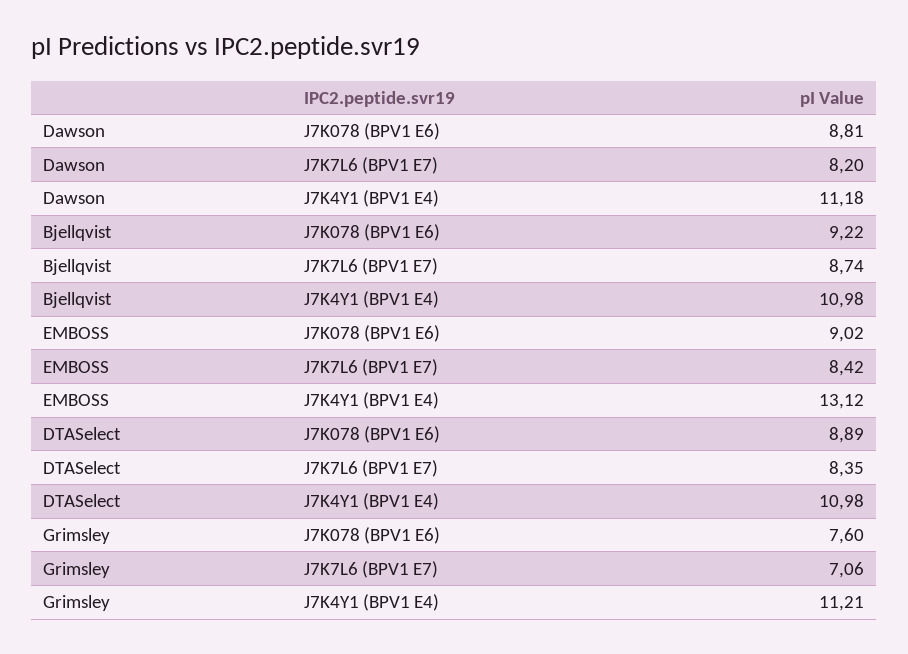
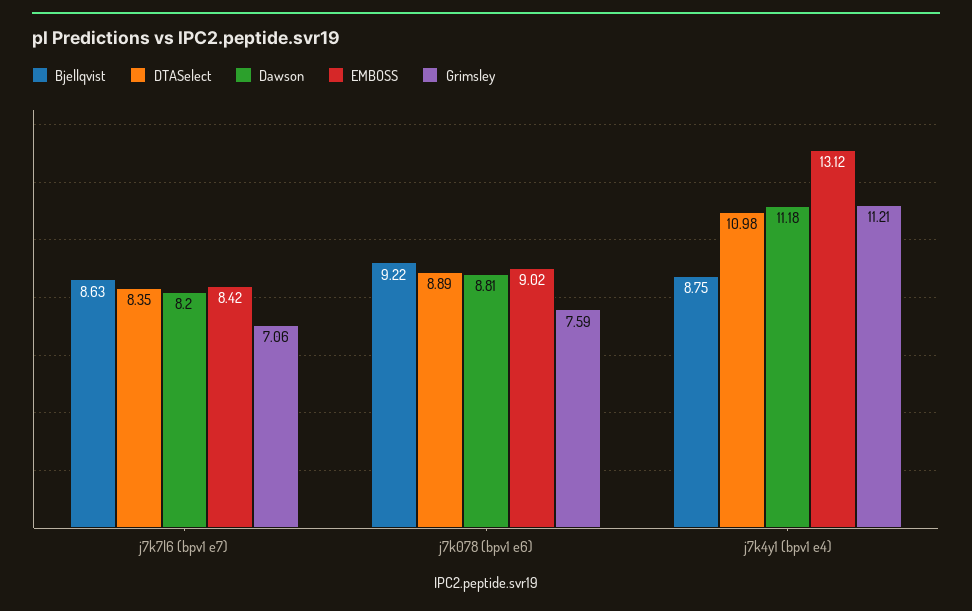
Bjellqvist, J7K7L6 (BPV1 E7): 8.74 -> 8.63
Bjellqvist, J7K4Y1 (BPV1 E4): 10.98 -> 8.75
Grimsley, J7K078 (BPV1 E6): 7.6 -> 7.59

